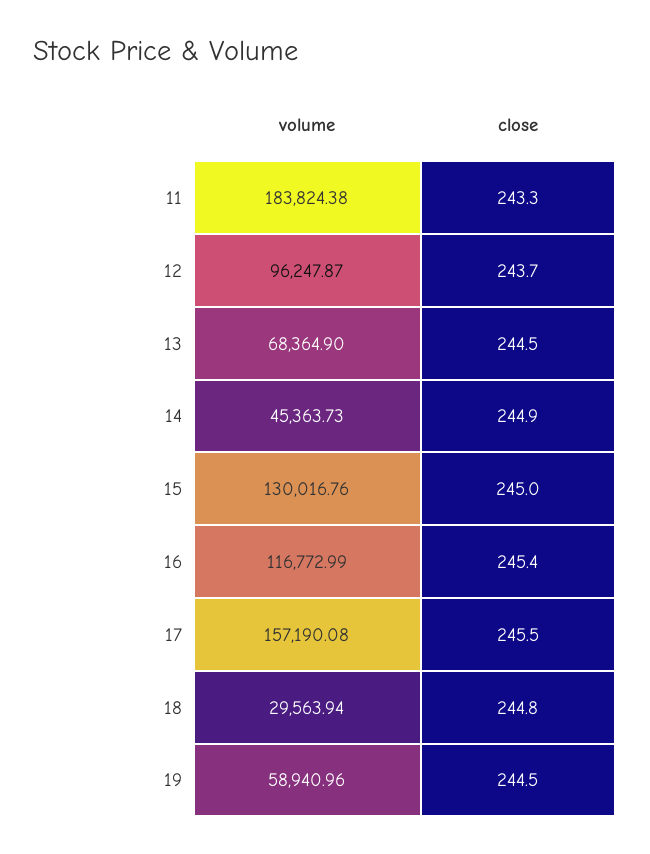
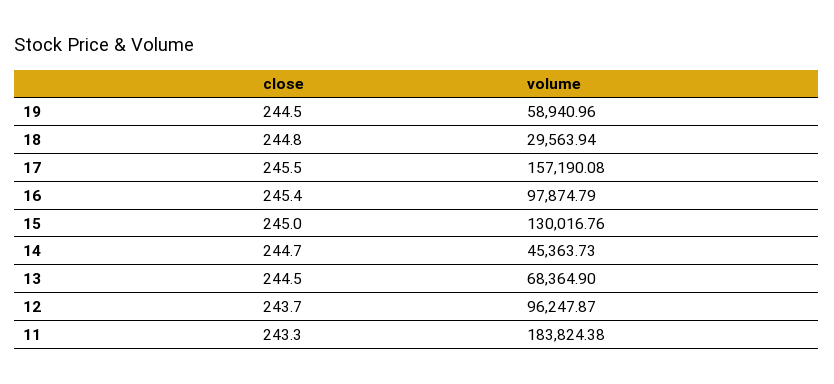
close, 14: 244.9 -> 244.7
volume, 16: 116772.99 -> 97874.79

